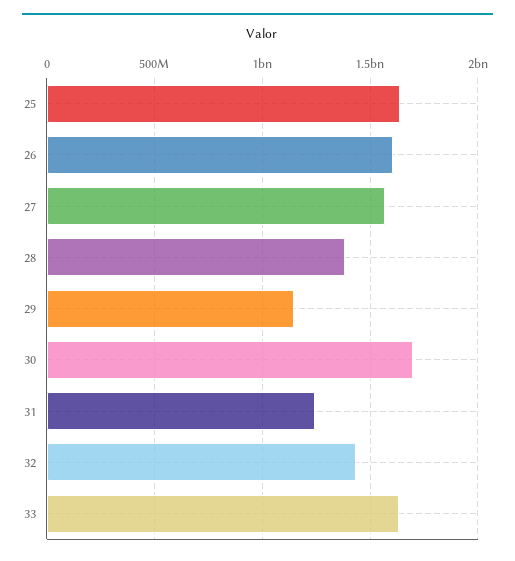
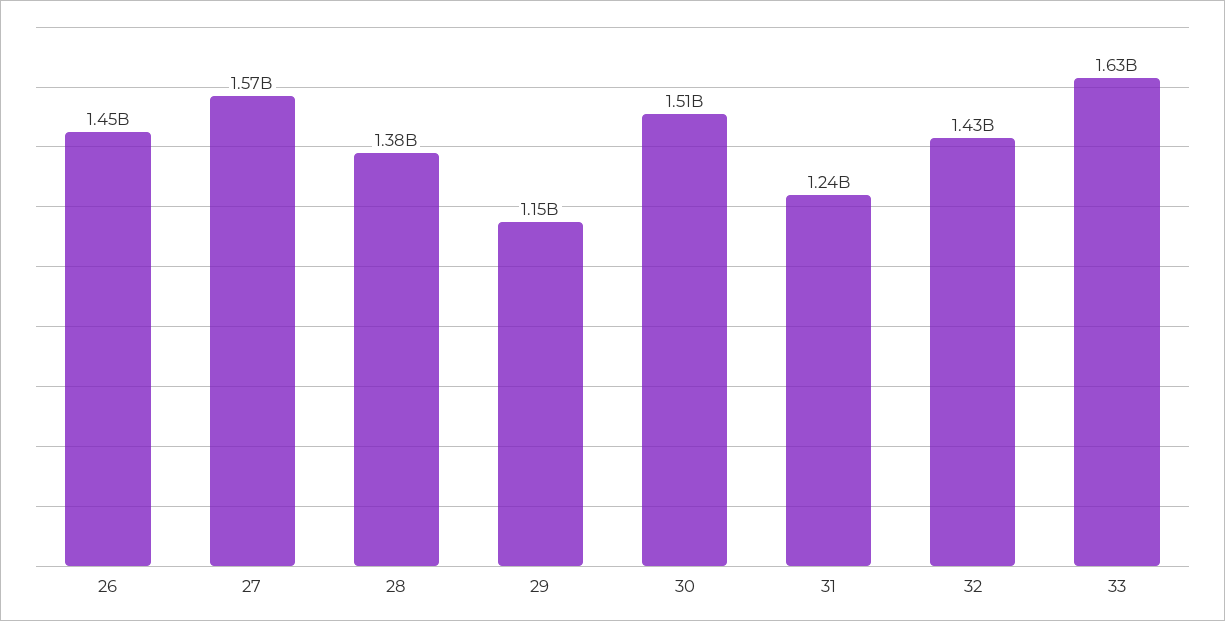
25: 1650000000 -> none
26: 1600000000 -> 1450000000
30: 1700000000 -> 1510000000

